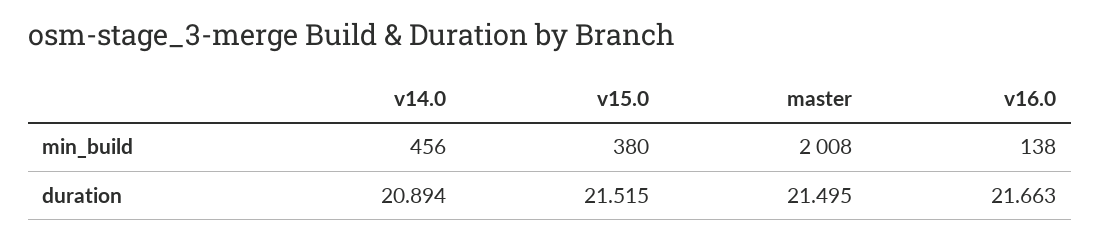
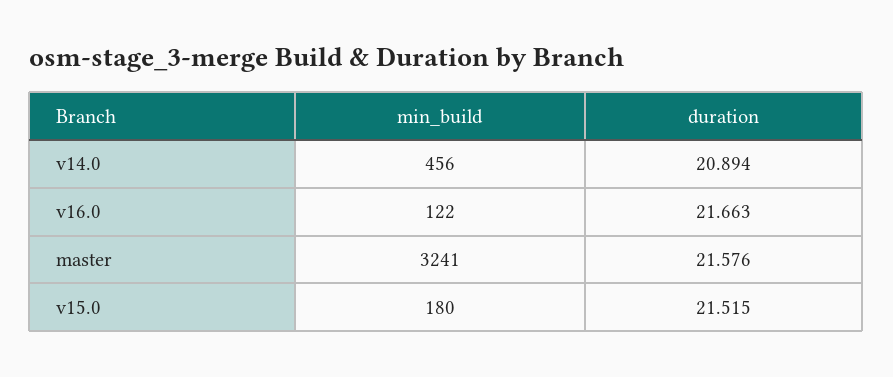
v15.0, min_build: 380 -> 180
master, min_build: 2008 -> 3241
v16.0, min_build: 138 -> 122
master, duration: 21.495 -> 21.576

